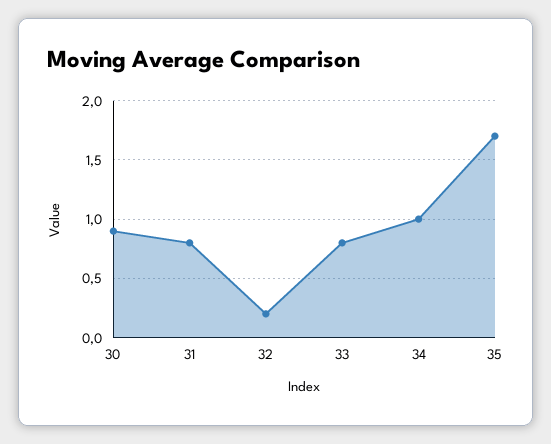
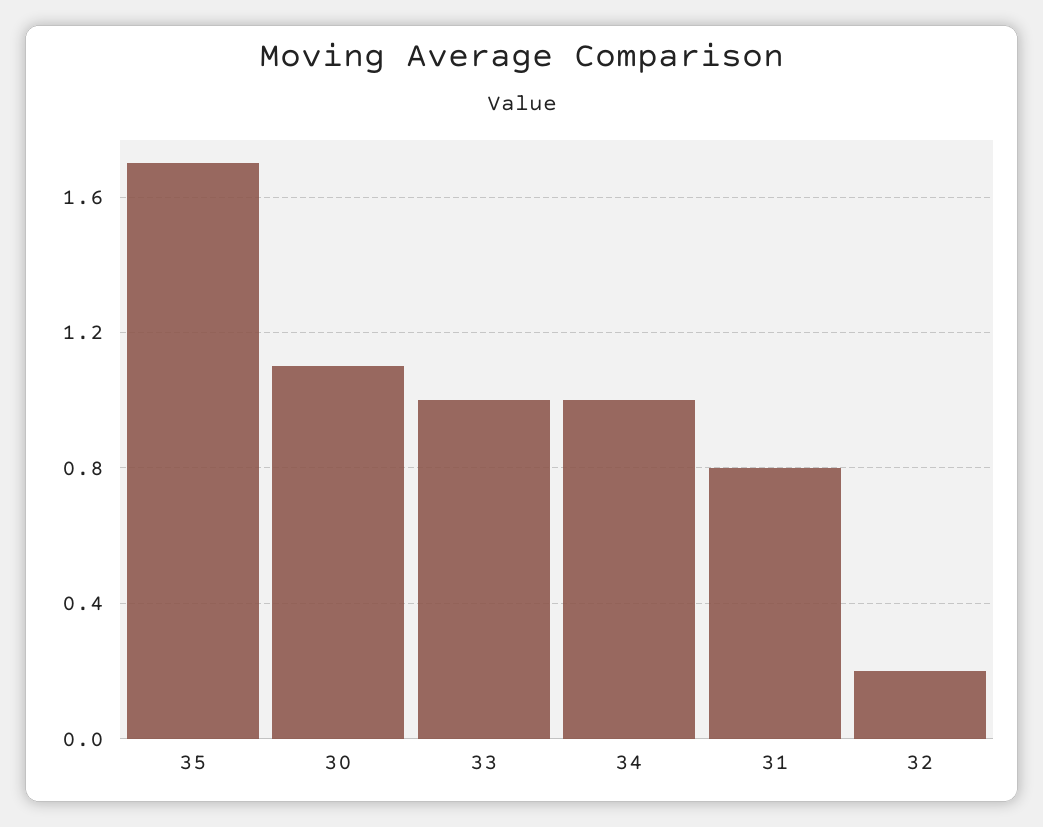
30: 0.9 -> 1.1
33: 0.8 -> 1

